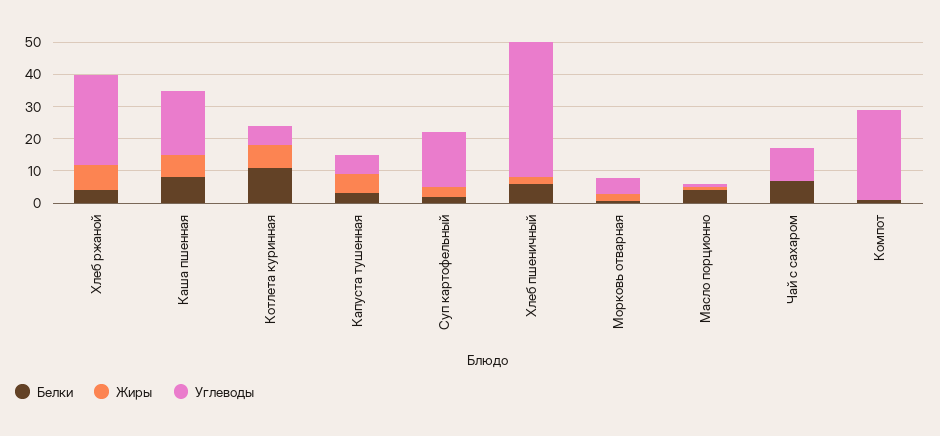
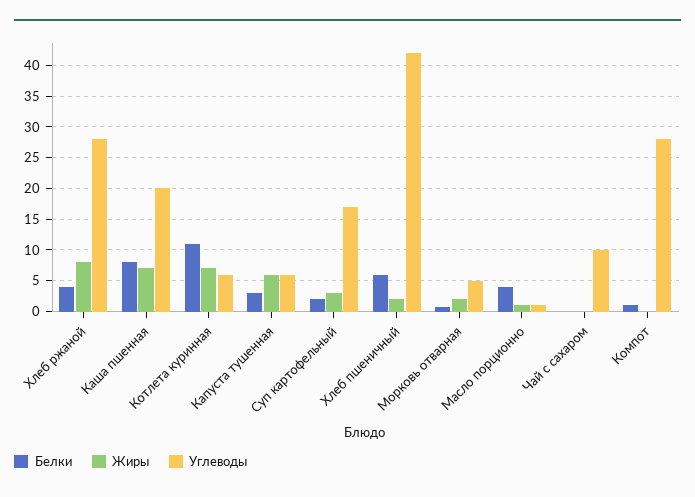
Белки, Чай с сахаром: 7.5 -> 0

